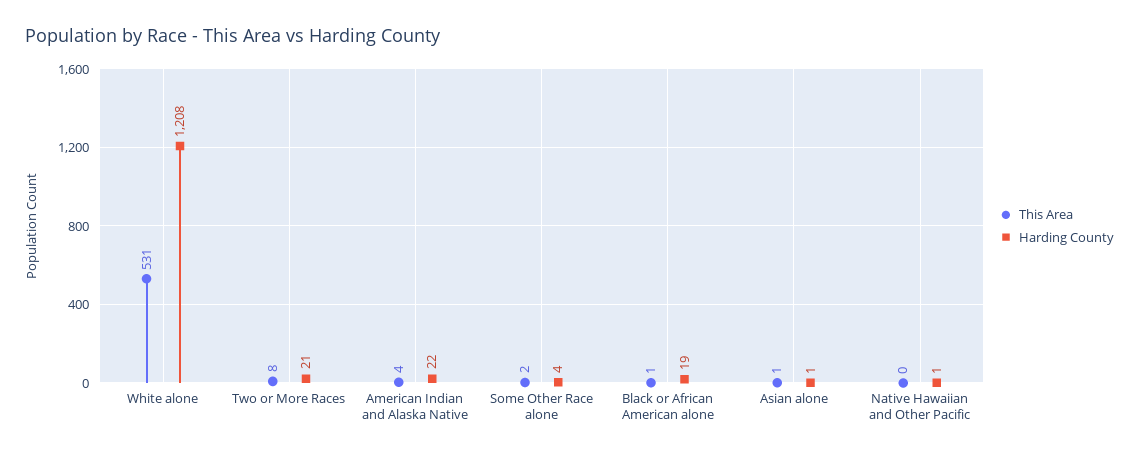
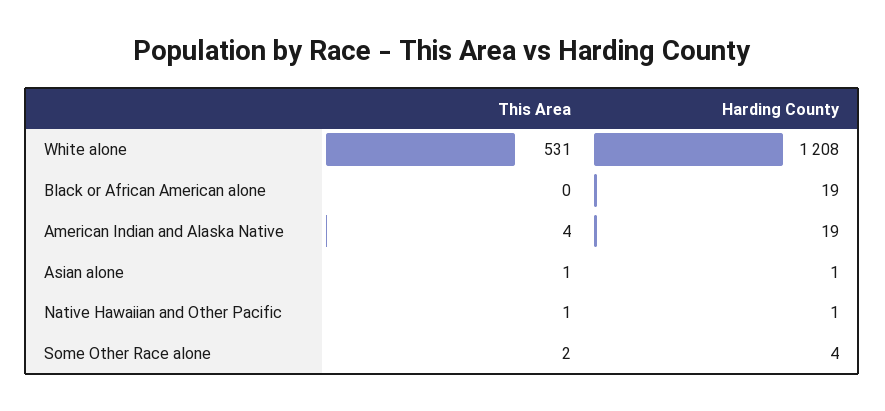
This Area, Two or More Races: 8 -> none
Harding County, Two or More Races: 21 -> none
Harding County, American Indian and Alaska Native: 22 -> 19
This Area, Black or African American alone: 1 -> 0
This Area, Native Hawaiian and Other Pacific: 0 -> 1

